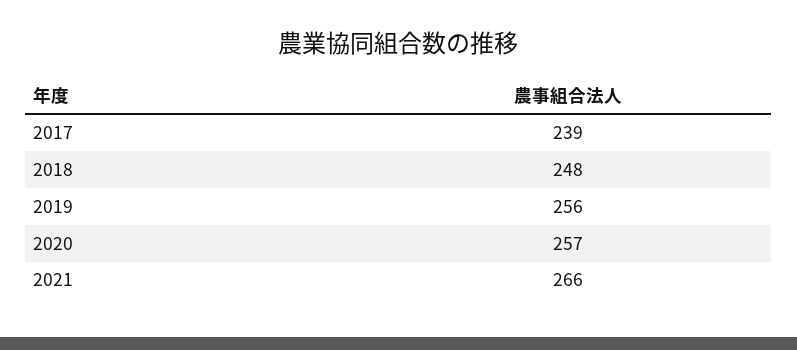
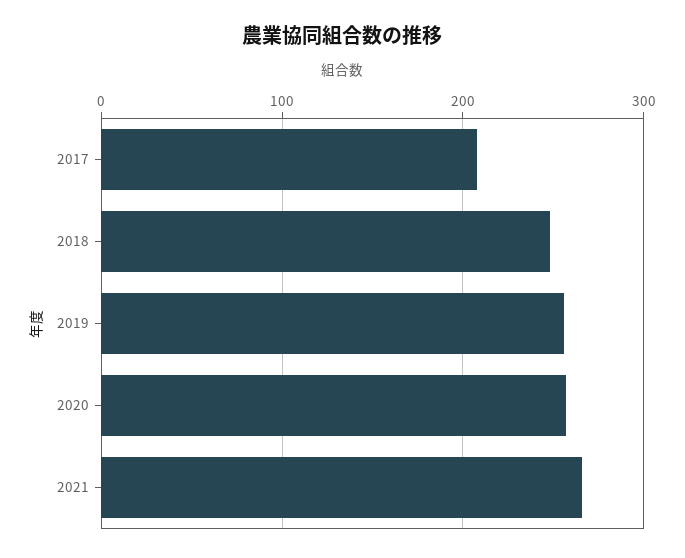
2017: 239 -> 210

